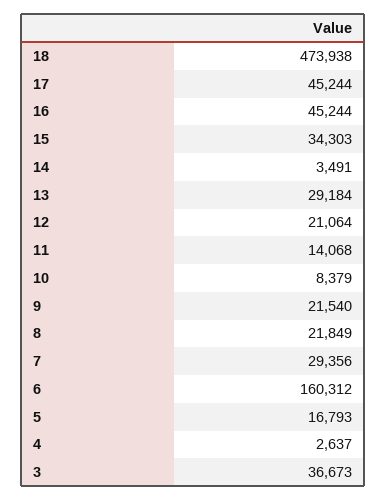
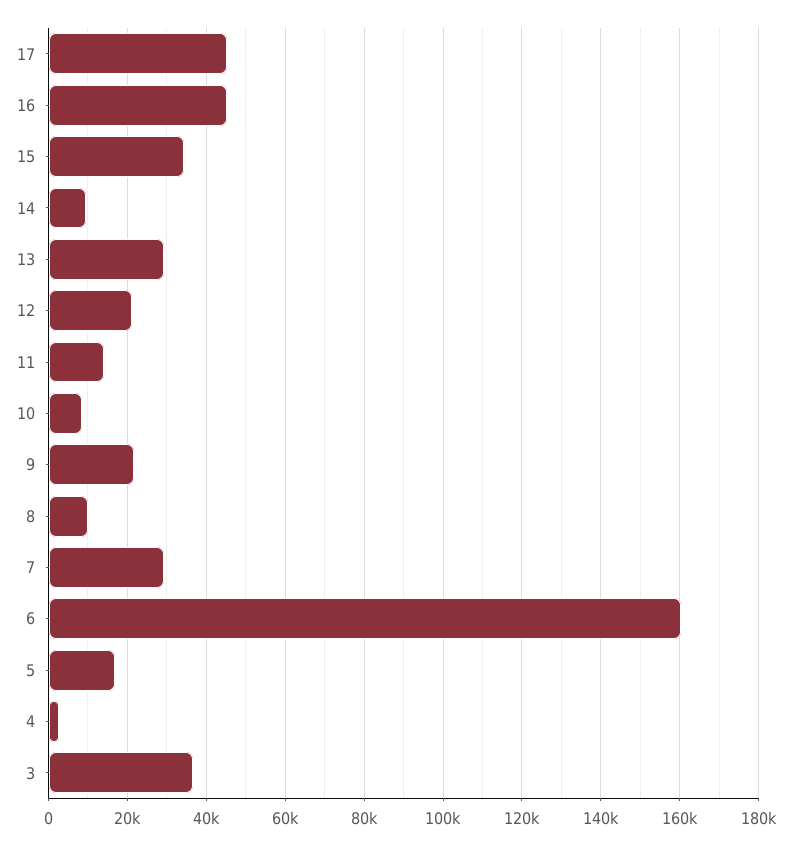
18: 473938 -> none
14: 3491 -> 10000
8: 21849 -> 10000

